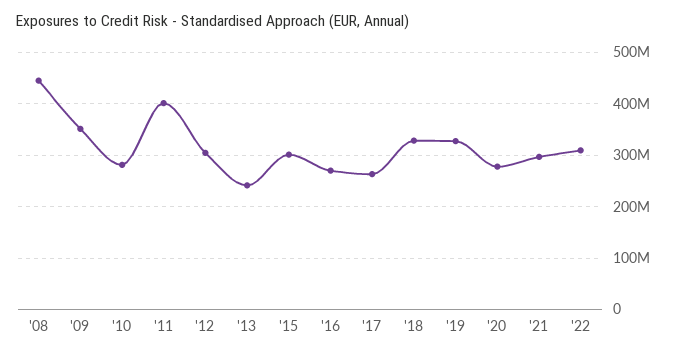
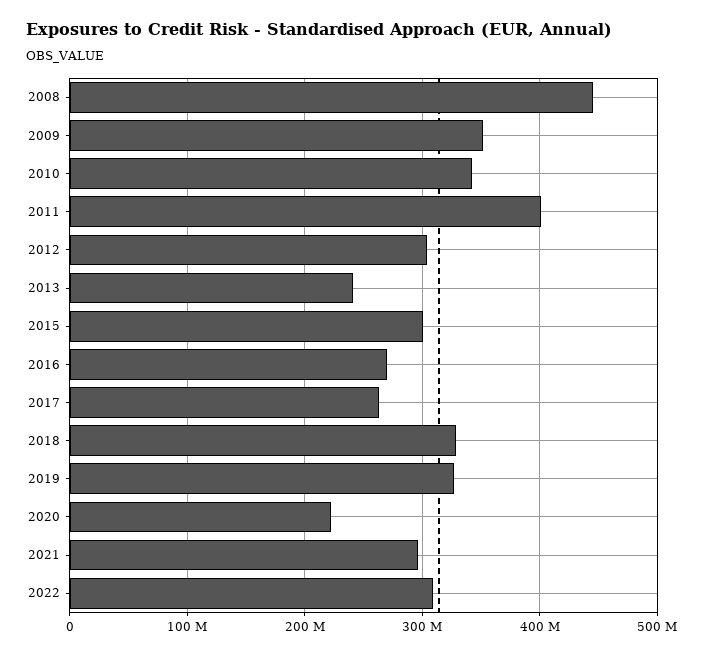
'10: 280000000 -> 340000000
'20: 280000000 -> 220000000

